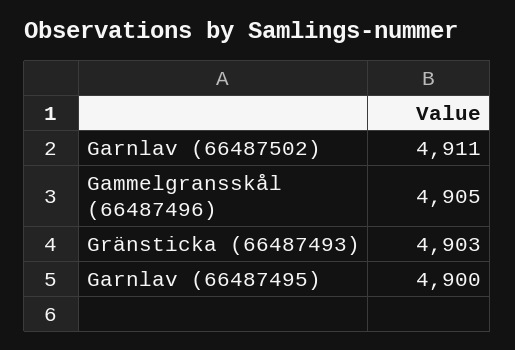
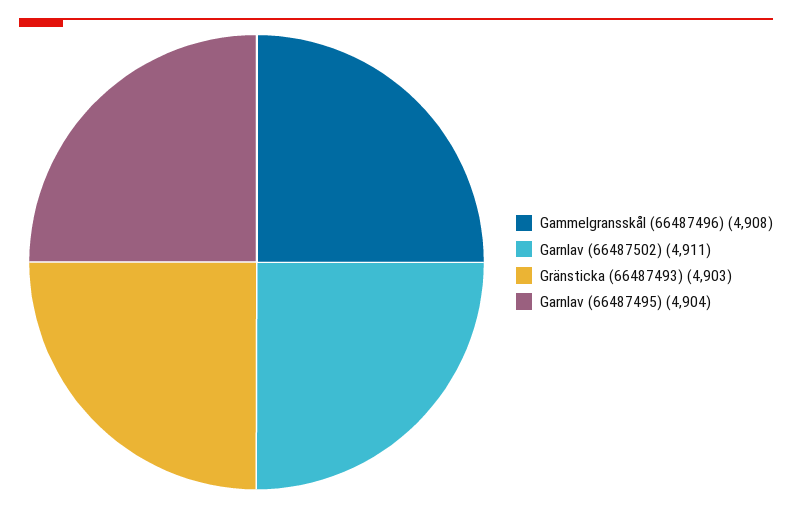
Gammelgransskål (66487496): 4905 -> 4908
Garnlav (66487495): 4900 -> 4904

